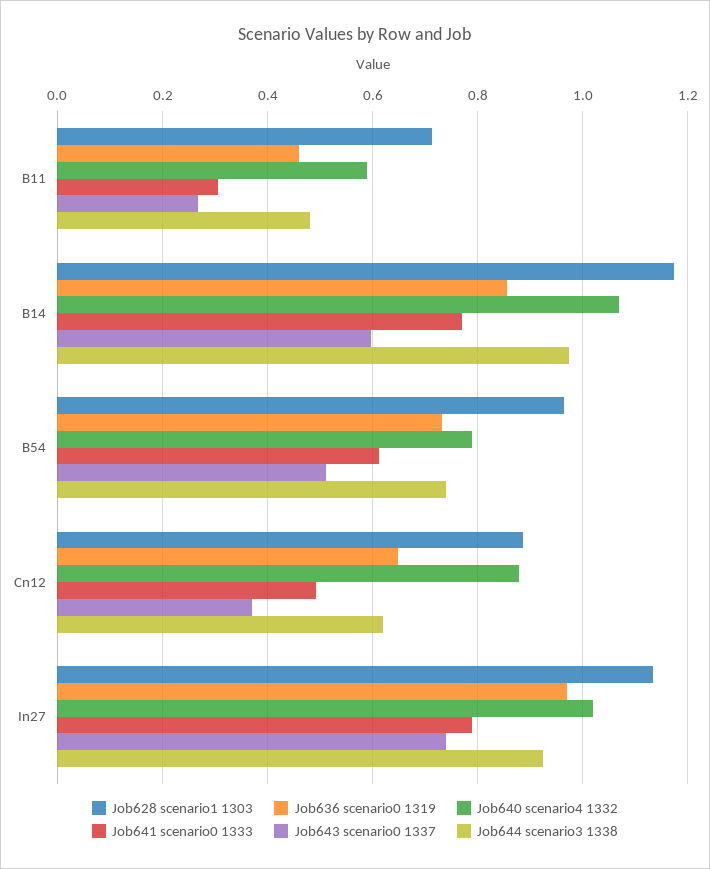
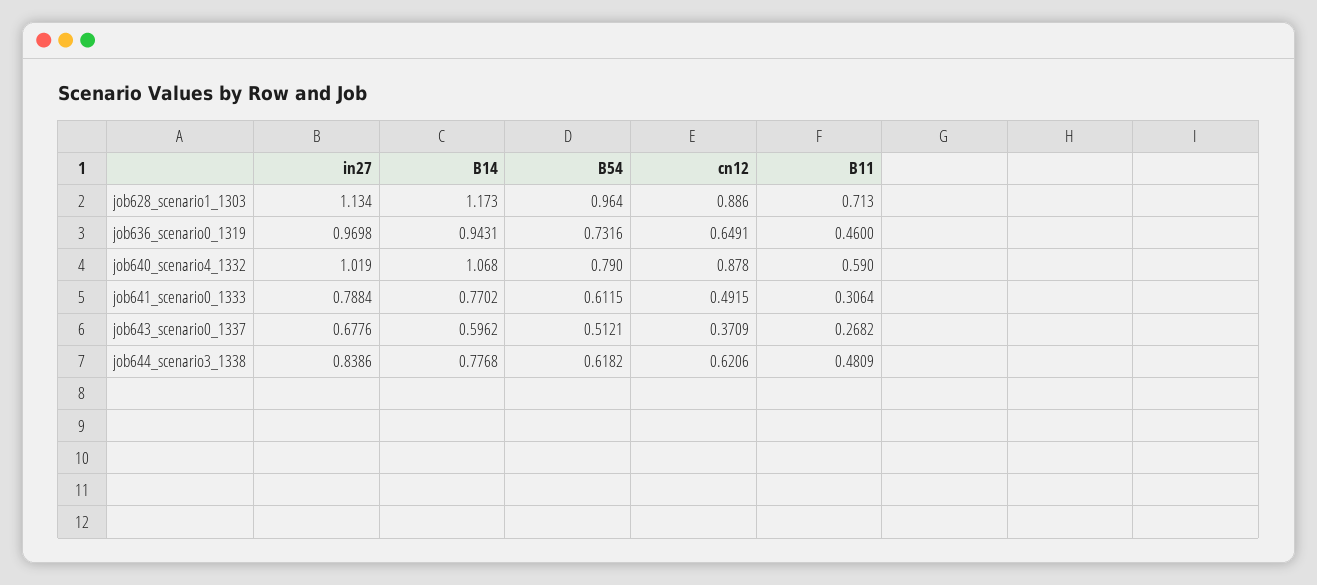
Job636 scenario0 1319, B14: 0.86 -> 0.9431
Job644 scenario3 1338, B14: 0.98 -> 0.7768
Job644 scenario3 1338, B54: 0.74 -> 0.6182
Job643 scenario0 1337, In27: 0.74 -> 0.6776
Job644 scenario3 1338, In27: 0.92 -> 0.8386

